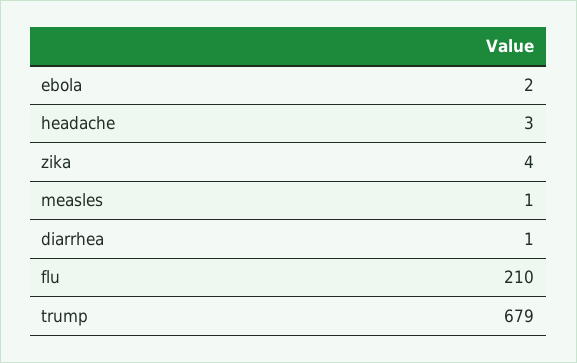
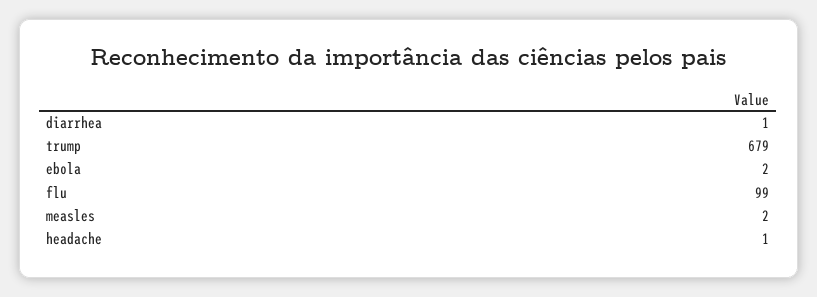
headache: 3 -> 1
zika: 4 -> none
measles: 1 -> 2
flu: 210 -> 99

